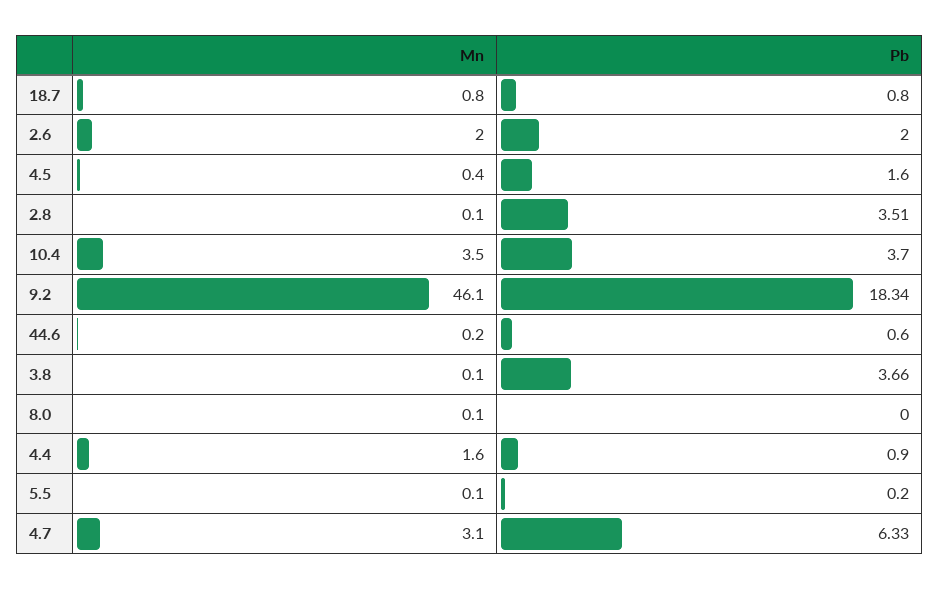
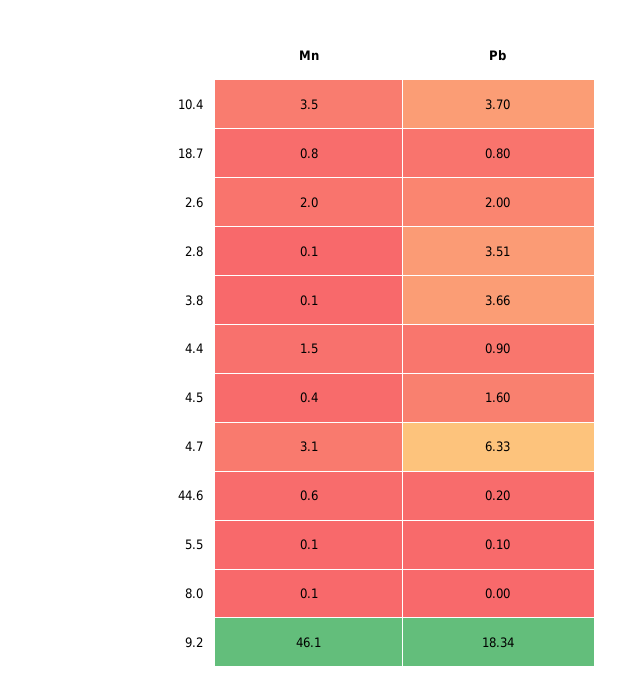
Mn, 44.6: 0.2 -> 0.6
Pb, 44.6: 0.6 -> 0.2
Mn, 4.4: 1.6 -> 1.5
Pb, 5.5: 0.2 -> 0.1

